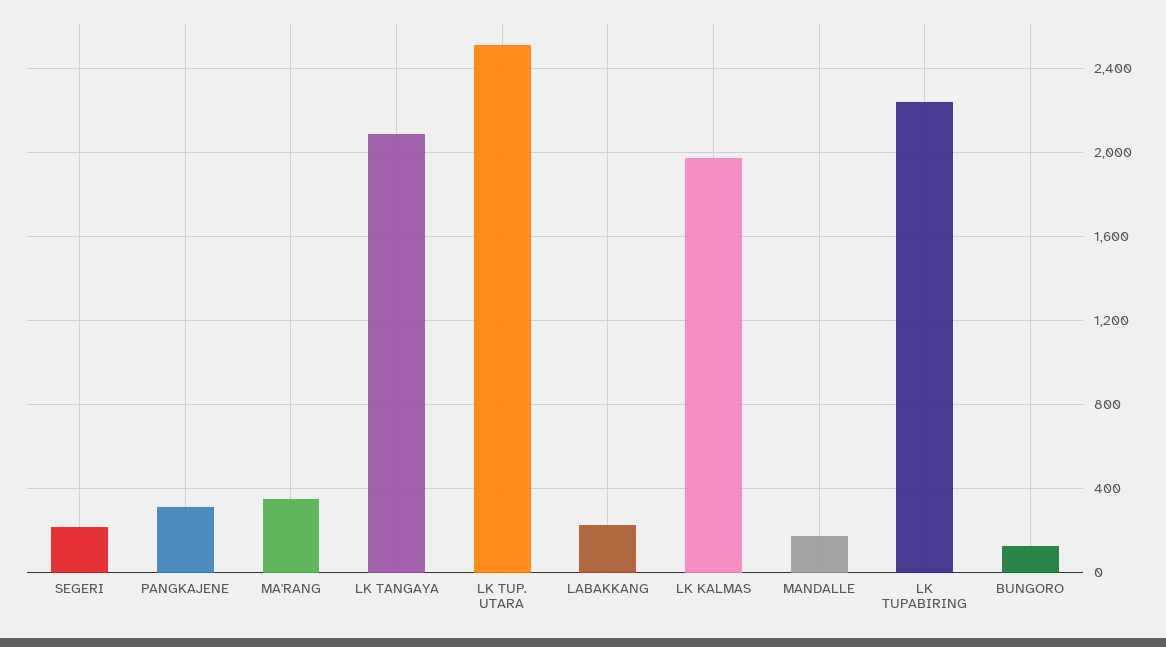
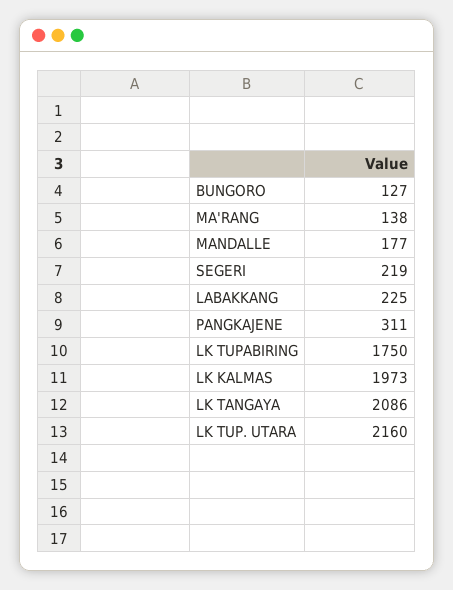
MA'RANG: 350 -> 138
LK TUP. UTARA: 2500 -> 2160
LK TUPABIRING: 2250 -> 1750

